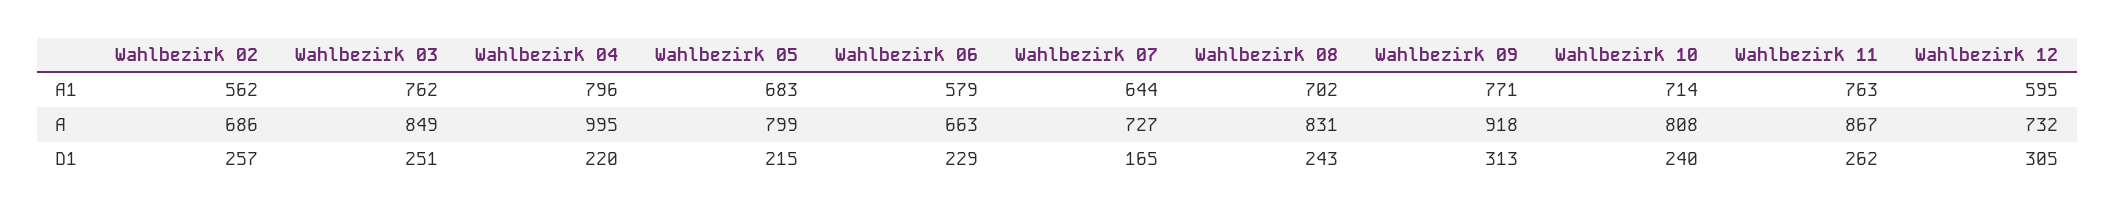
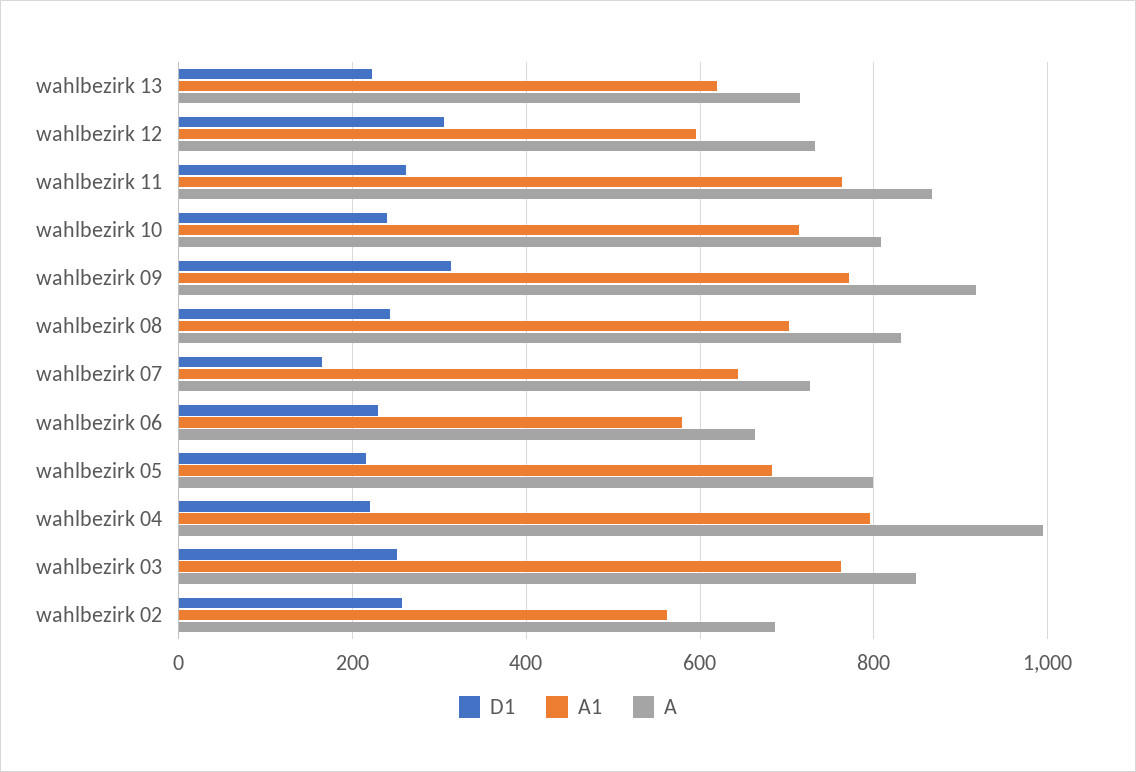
D1, wahlbezirk 13: none -> 220
A1, wahlbezirk 13: none -> 620
A, wahlbezirk 13: none -> 720

